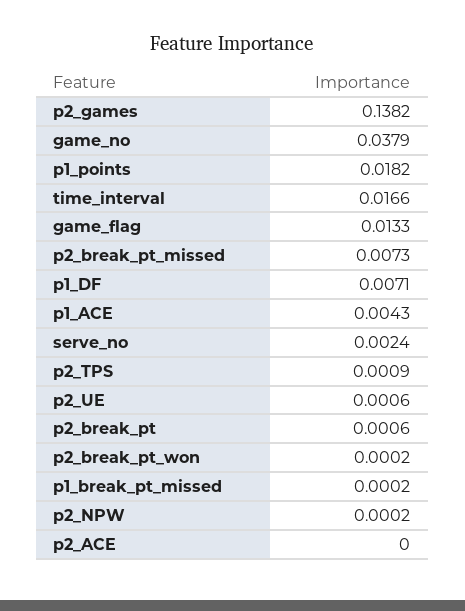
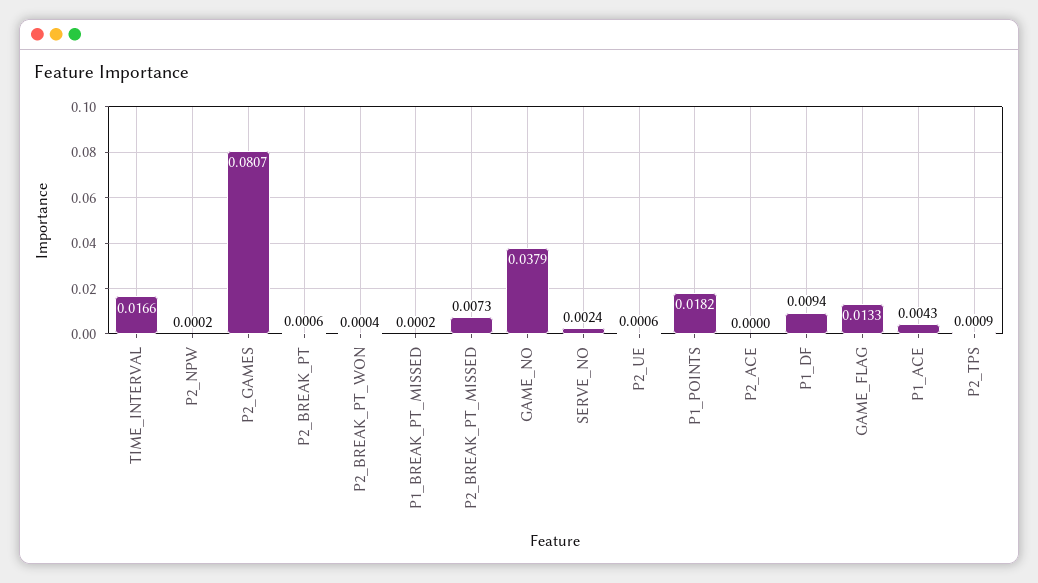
p2_games: 0.1382 -> 0.0807
p1_DF: 0.0071 -> 0.0094
p2_break_pt_won: 0.0002 -> 0.0004

